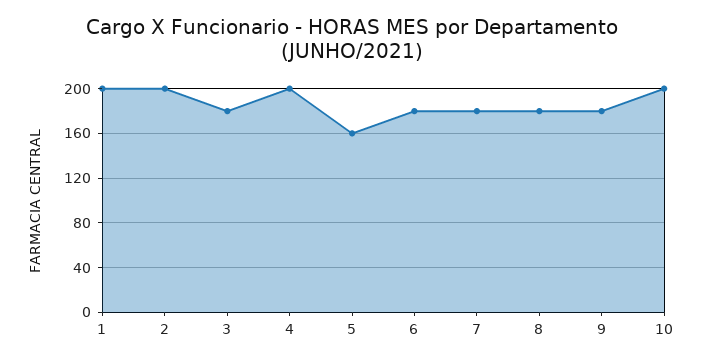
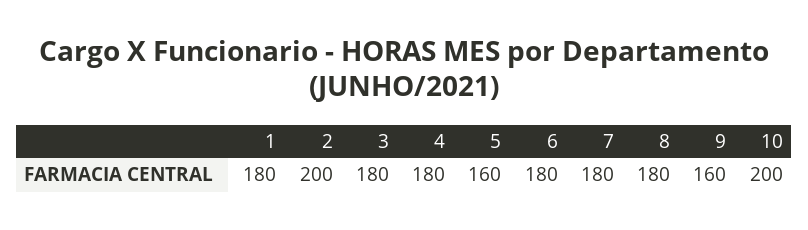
1: 200 -> 180
4: 200 -> 180
9: 180 -> 160

